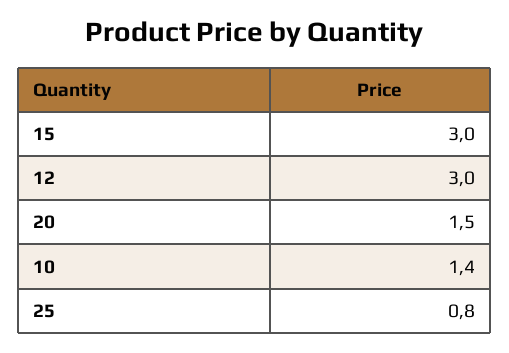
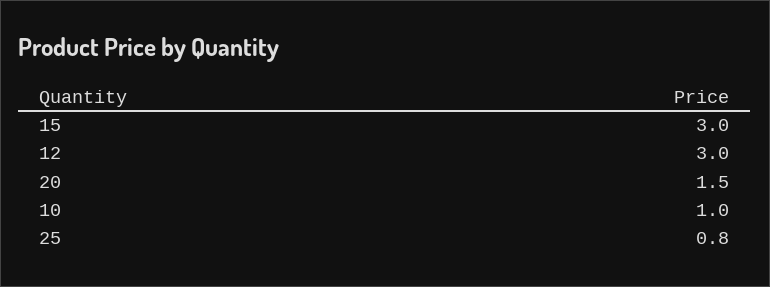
10: 1.4 -> 1

